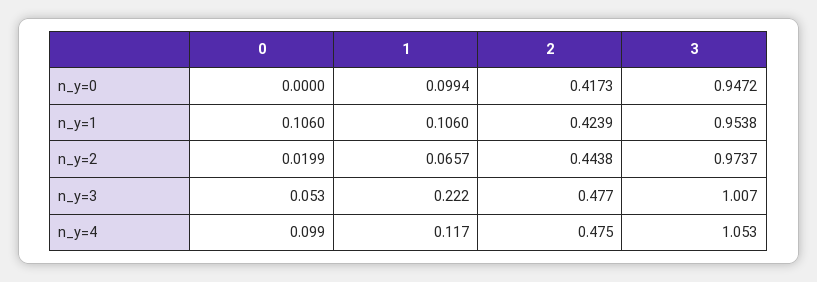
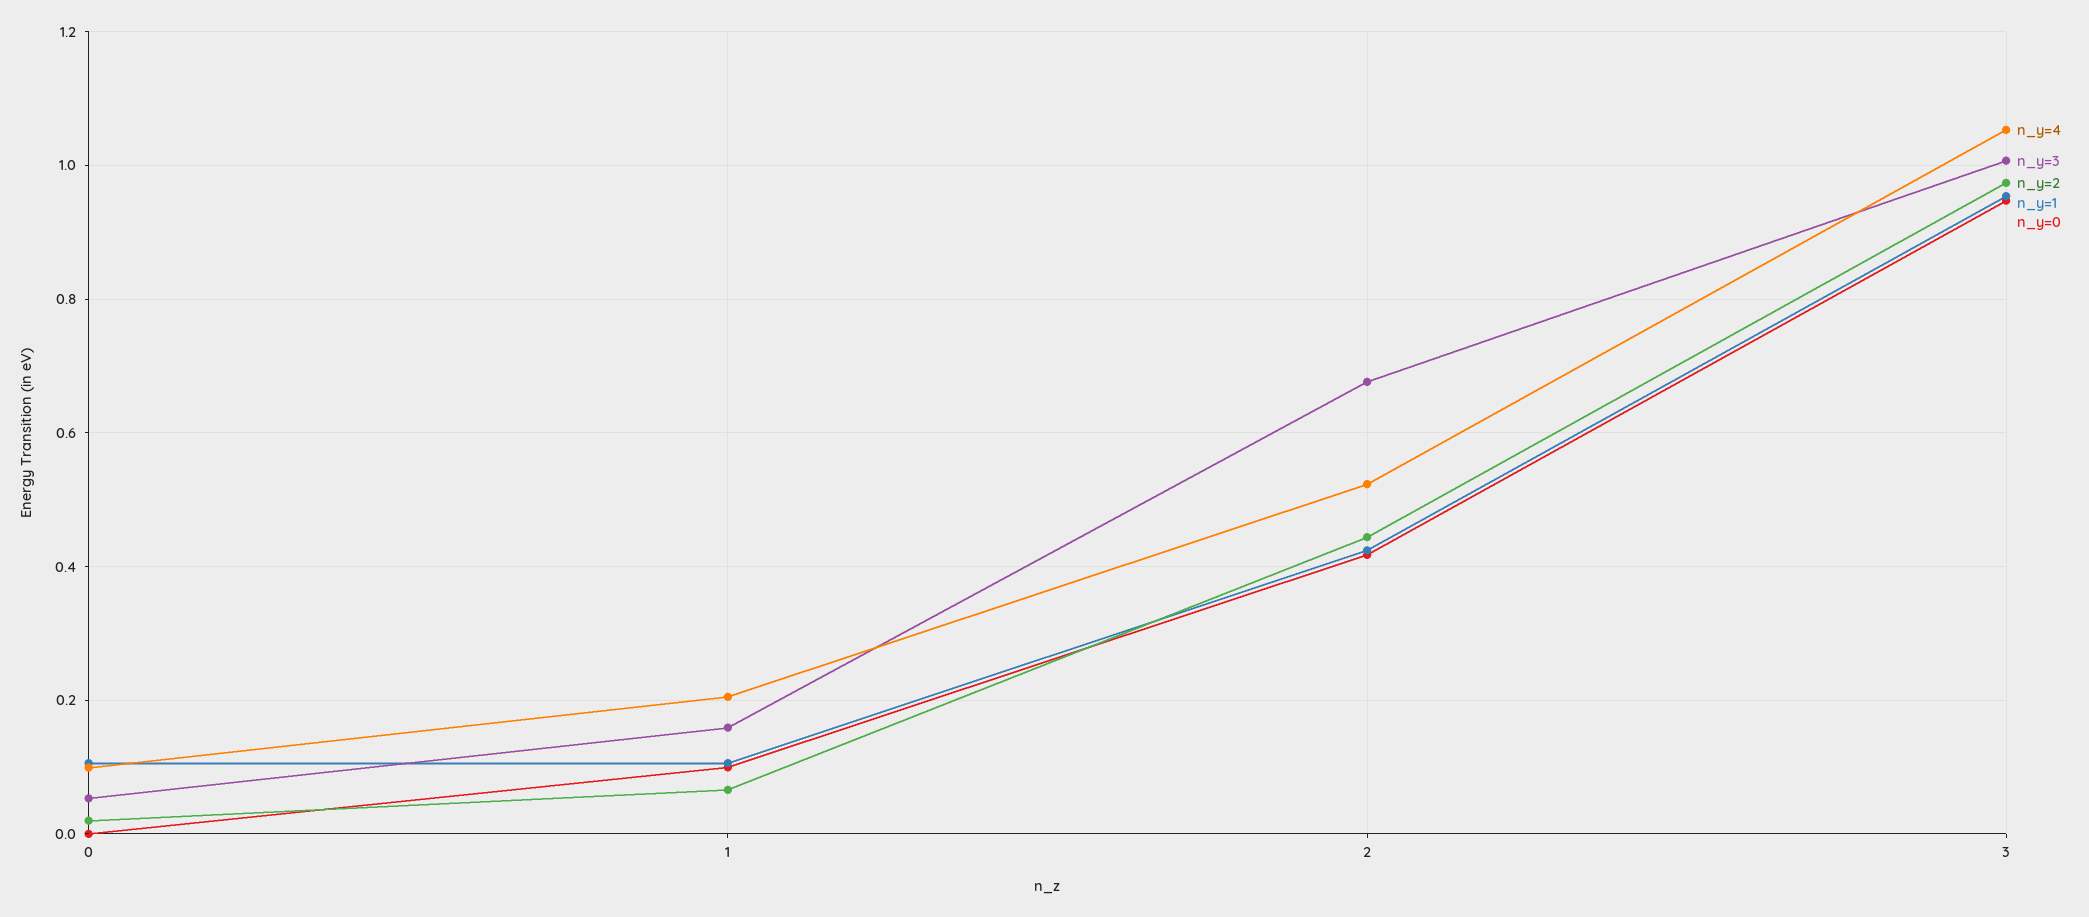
n_y=3, 1: 0.222 -> 0.16
n_y=3, 2: 0.477 -> 0.68
n_y=4, 1: 0.117 -> 0.2
n_y=4, 2: 0.475 -> 0.52

